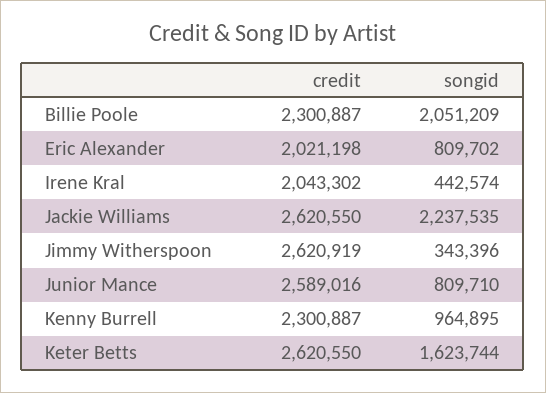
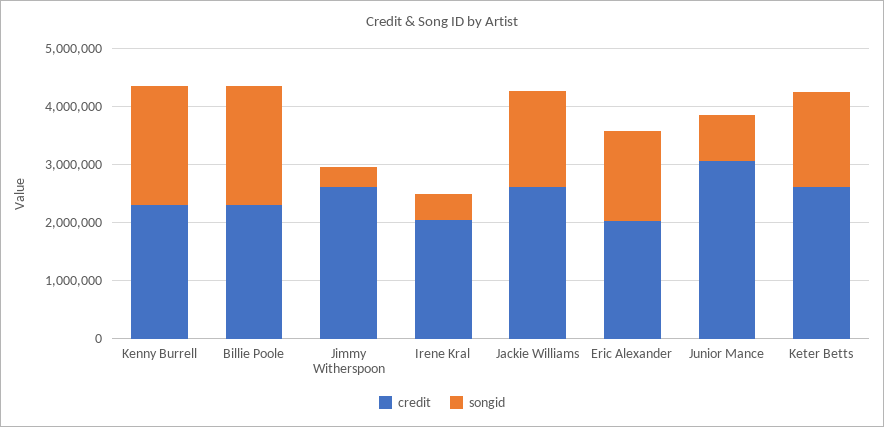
songid, Eric Alexander: 809702 -> 1600000
songid, Jackie Williams: 2237535 -> 1600000
credit, Junior Mance: 2589016 -> 3000000
songid, Kenny Burrell: 964895 -> 2000000

